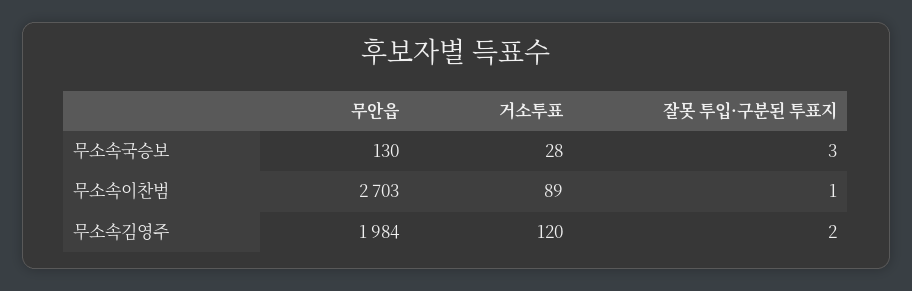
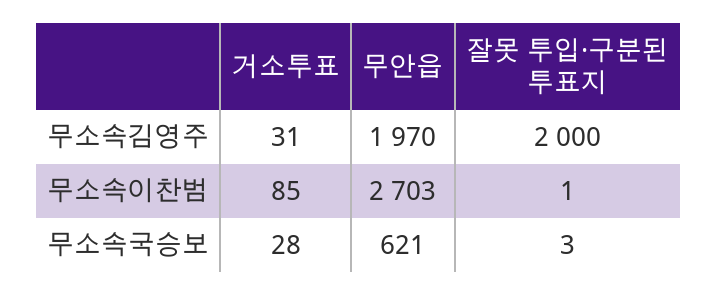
무안읍, 무소속국승보: 130 -> 621
거소투표, 무소속이찬범: 89 -> 85
무안읍, 무소속김영주: 1984 -> 1970
거소투표, 무소속김영주: 120 -> 31
잘못 투입·구분된 투표지, 무소속김영주: 2 -> 2000

